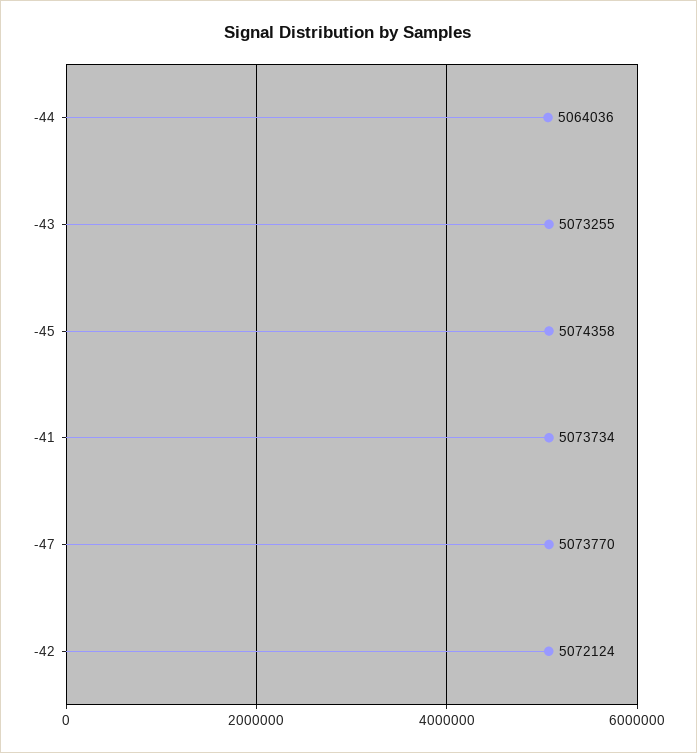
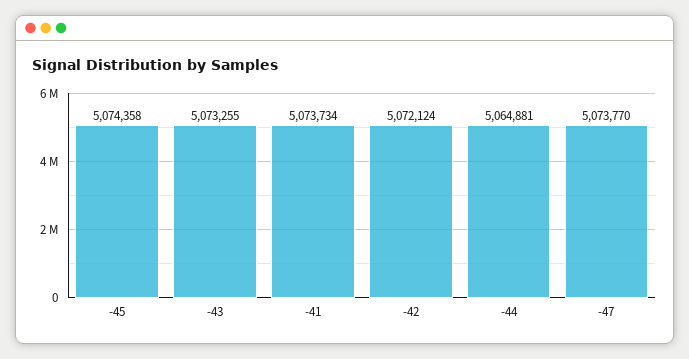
-44: 5064036 -> 5064881

